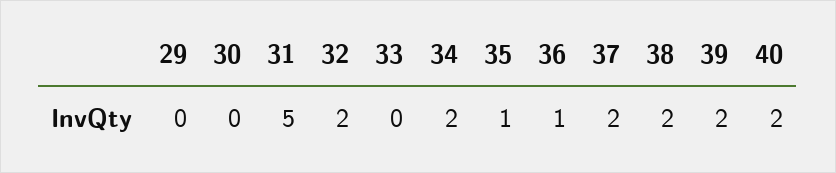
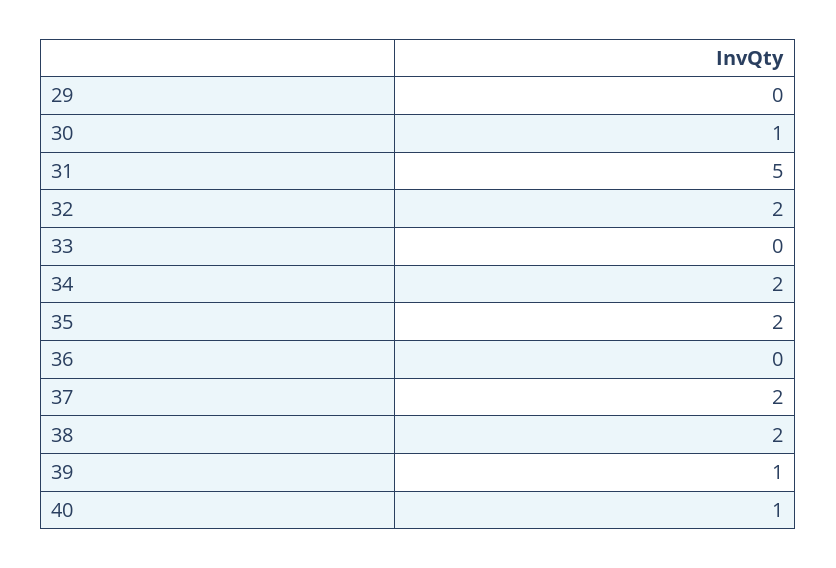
30: 0 -> 1
35: 1 -> 2
36: 1 -> 0
39: 2 -> 1
40: 2 -> 1

